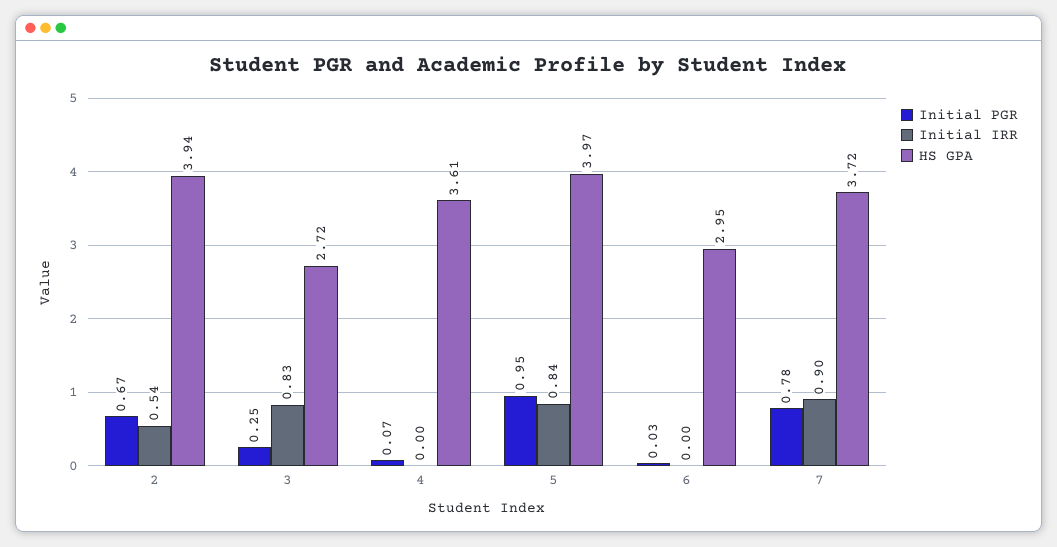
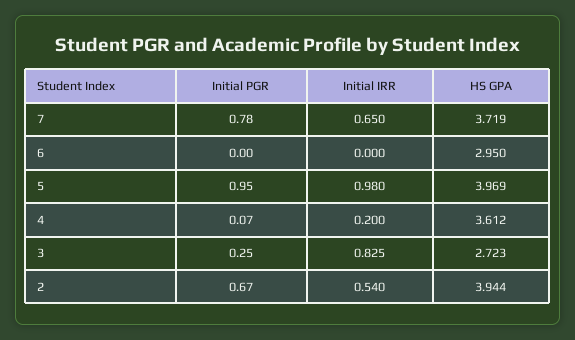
Initial IRR, 4: 0 -> 0.2
Initial IRR, 5: 0.84 -> 0.98
Initial PGR, 6: 0.03 -> 0
Initial IRR, 7: 0.9 -> 0.65

